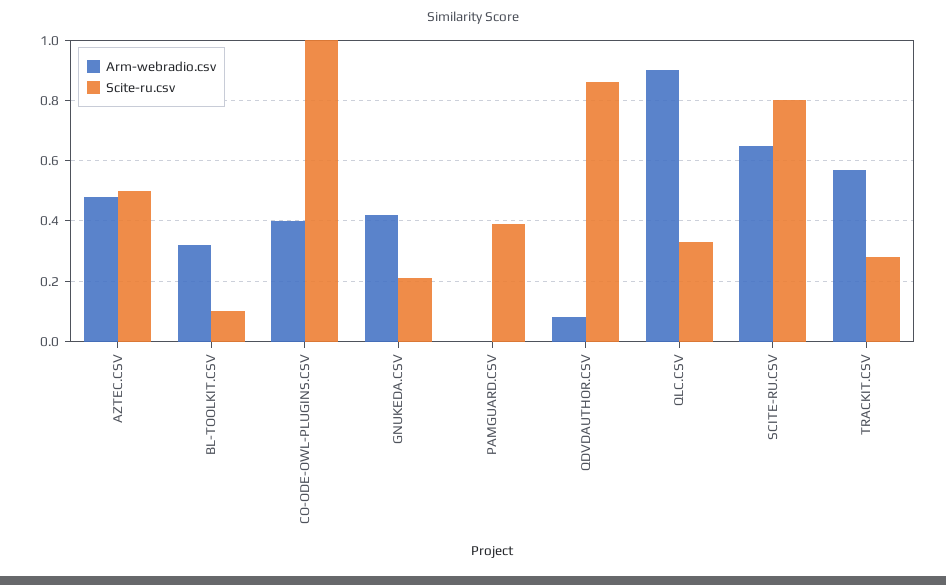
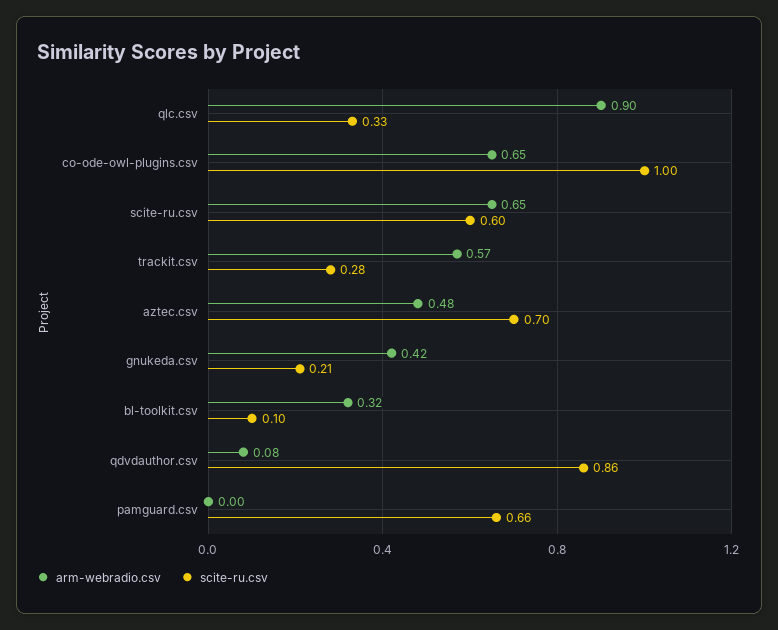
Scite-ru.csv, AZTEC.CSV: 0.5 -> 0.7
Arm-webradio.csv, CO-ODE-OWL-PLUGINS.CSV: 0.4 -> 0.65
Scite-ru.csv, PAMGUARD.CSV: 0.4 -> 0.66
Scite-ru.csv, SCITE-RU.CSV: 0.8 -> 0.6

